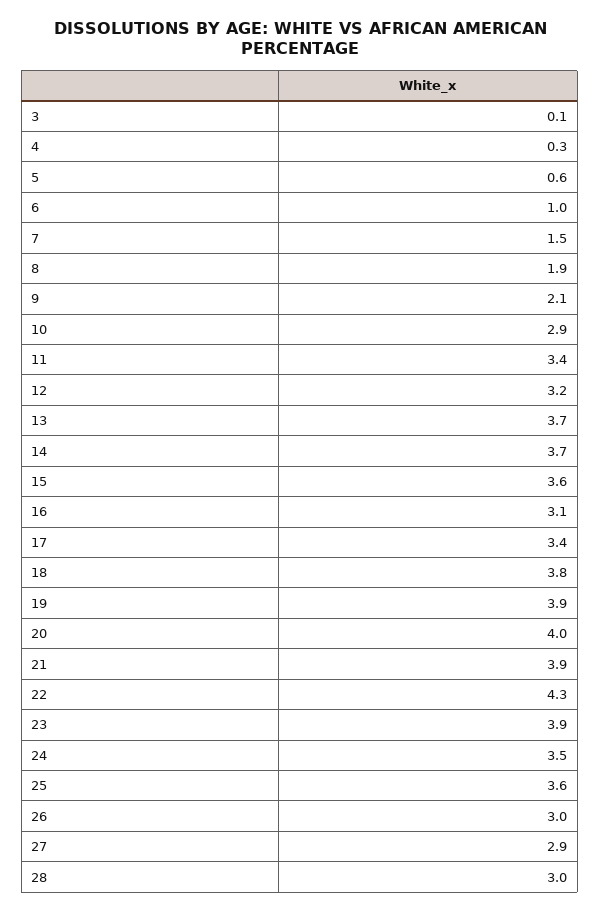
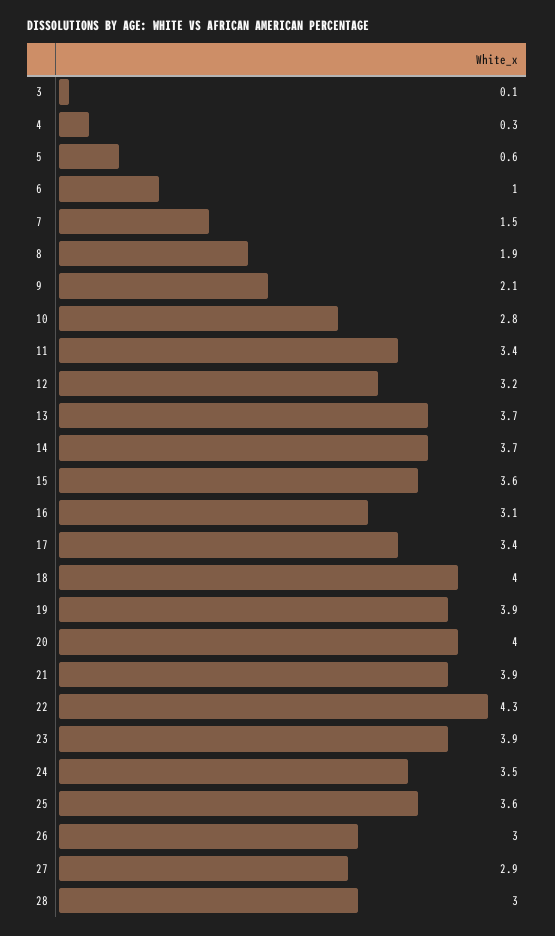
10: 2.9 -> 2.8
18: 3.8 -> 4

